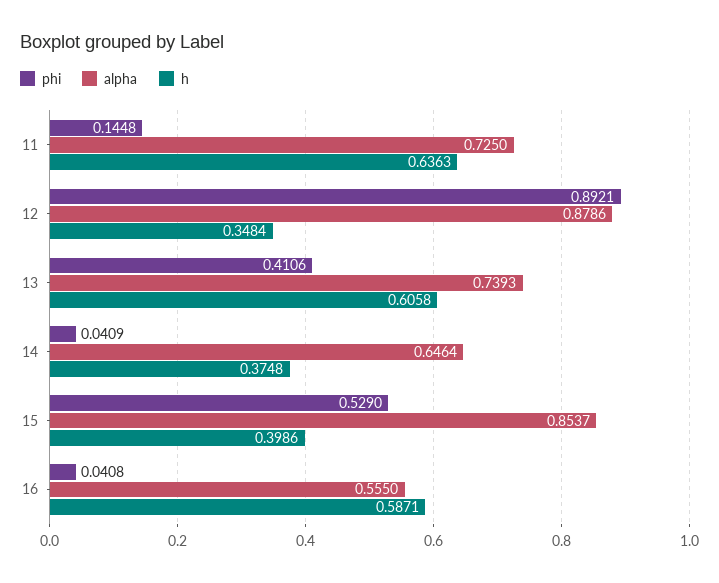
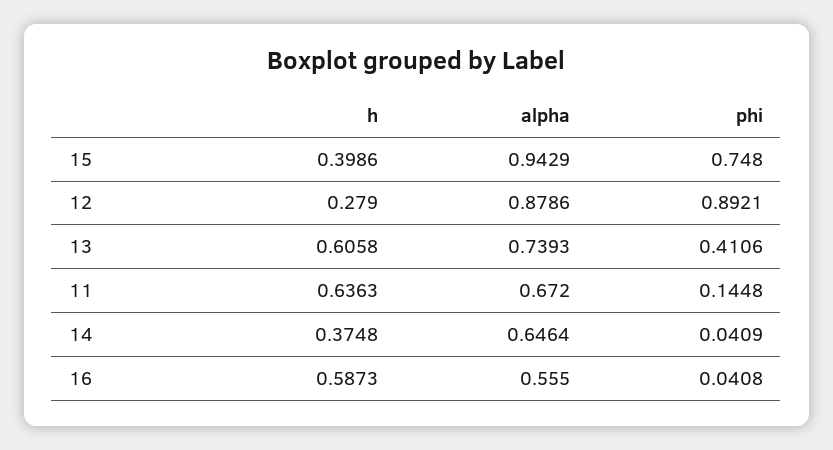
alpha, 11: 0.725 -> 0.672
h, 12: 0.3484 -> 0.279
phi, 15: 0.529 -> 0.748
alpha, 15: 0.8537 -> 0.9429
h, 16: 0.5871 -> 0.5873

